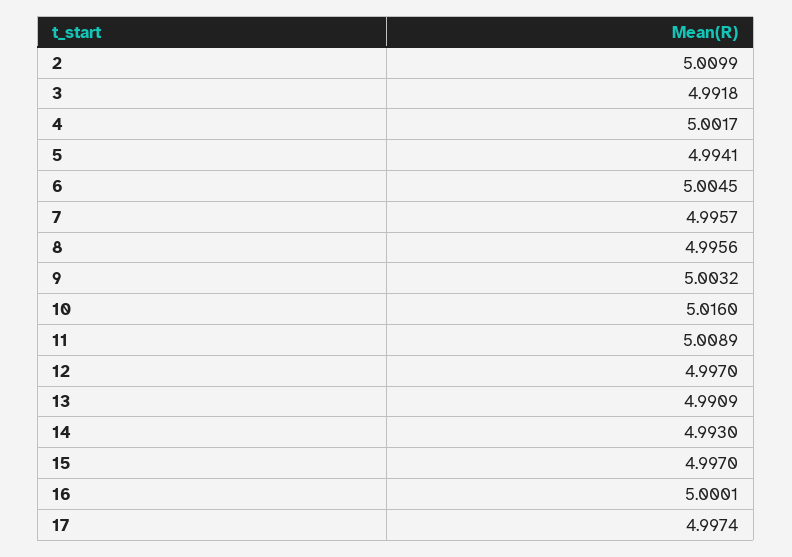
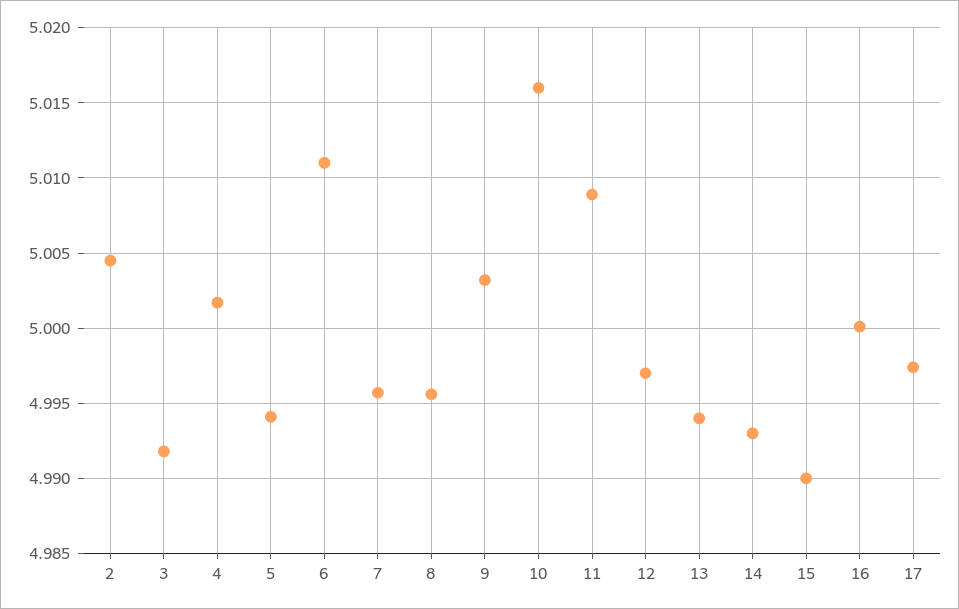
2: 5.0099 -> 5.0045
6: 5.0045 -> 5.011
13: 4.9909 -> 4.994
15: 4.997 -> 4.99

